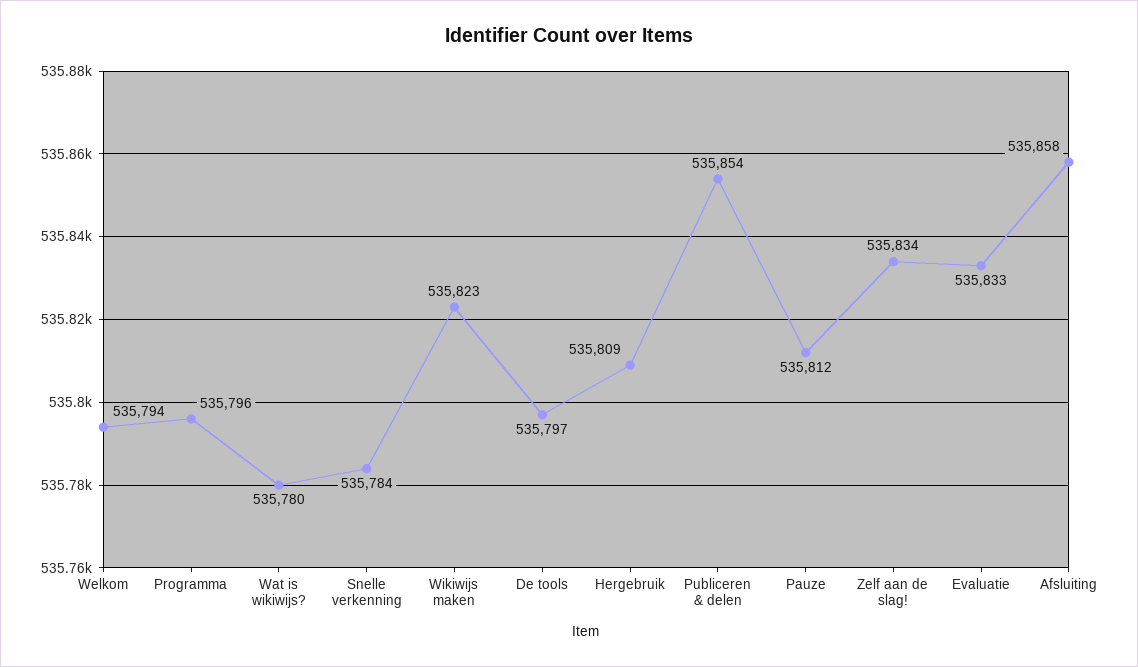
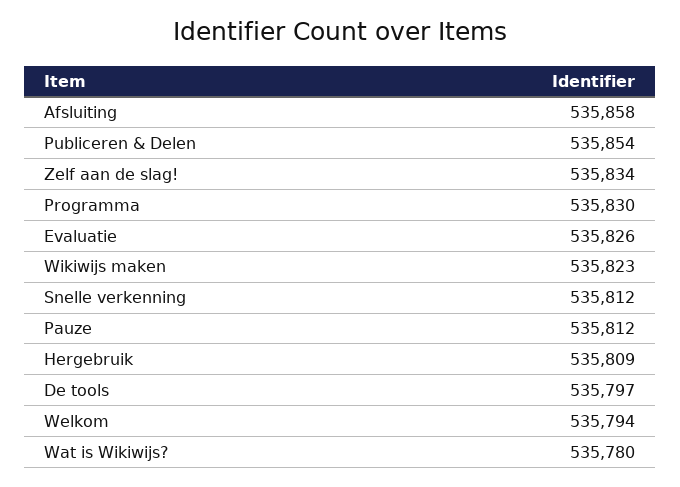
Programma: 535796 -> 535830
Snelle verkenning: 535784 -> 535812
Evaluatie: 535833 -> 535826

